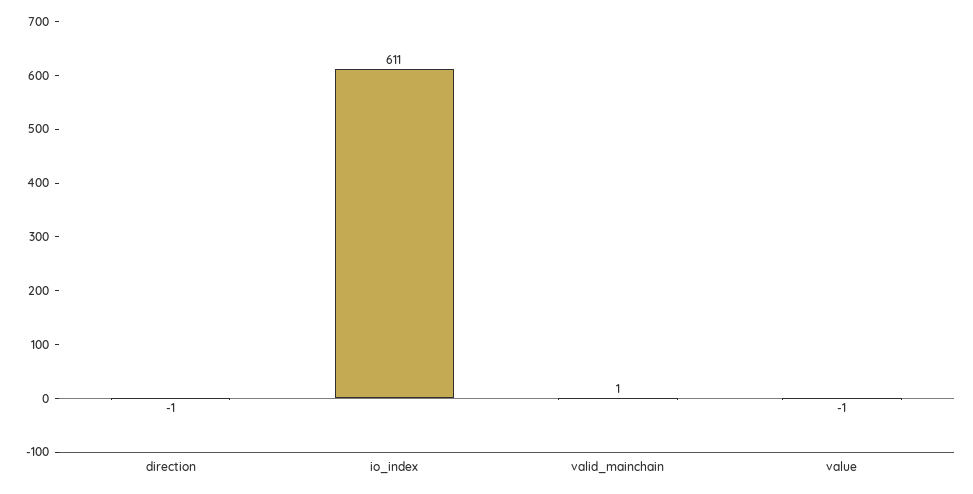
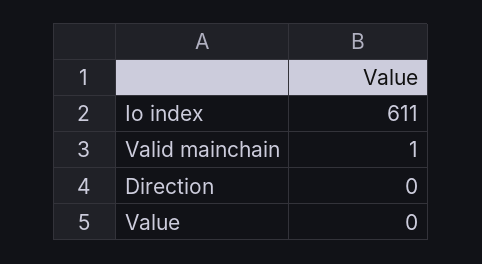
direction: -1 -> 0
value: -1 -> 0

